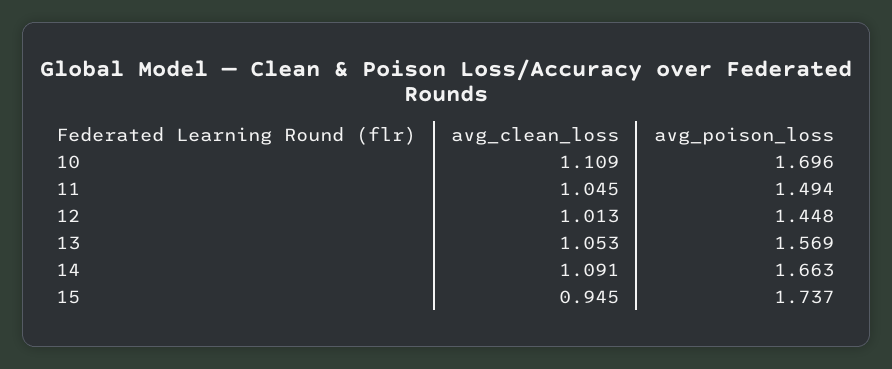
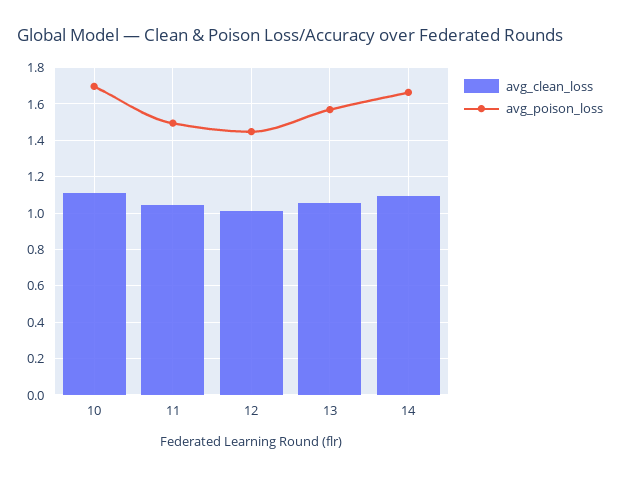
avg_clean_loss, 15: 0.945 -> none
avg_poison_loss, 15: 1.737 -> none

